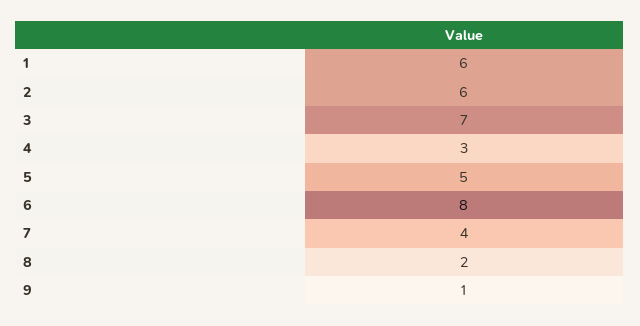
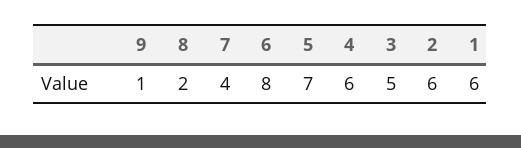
3: 7 -> 5
4: 3 -> 6
5: 5 -> 7

